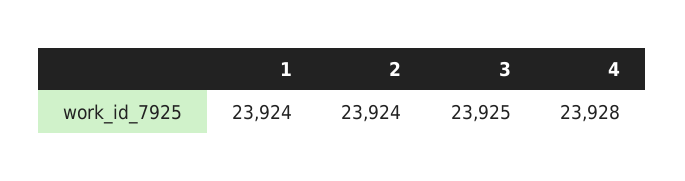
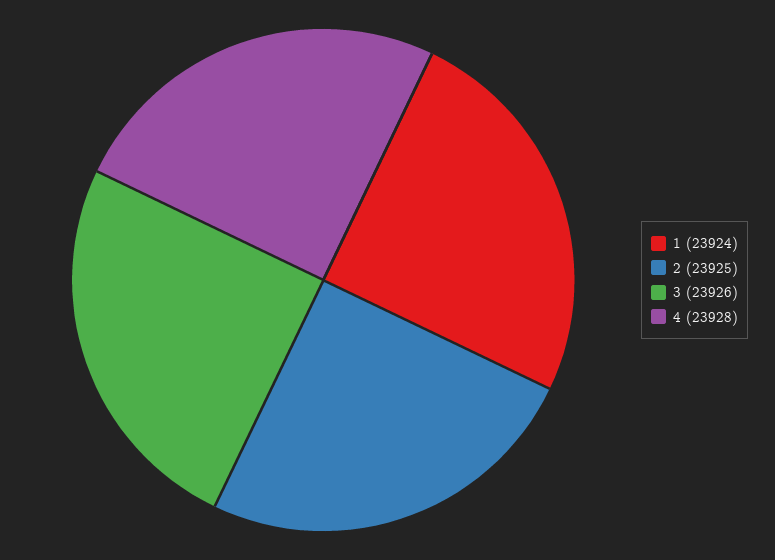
2: 23924 -> 23925
3: 23925 -> 23926

